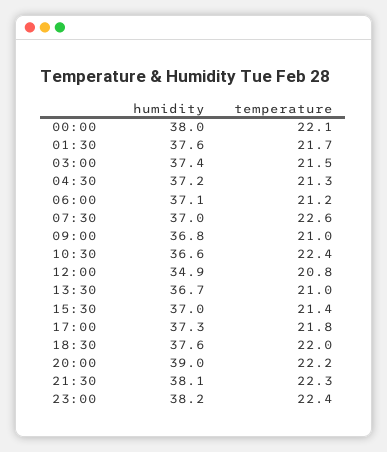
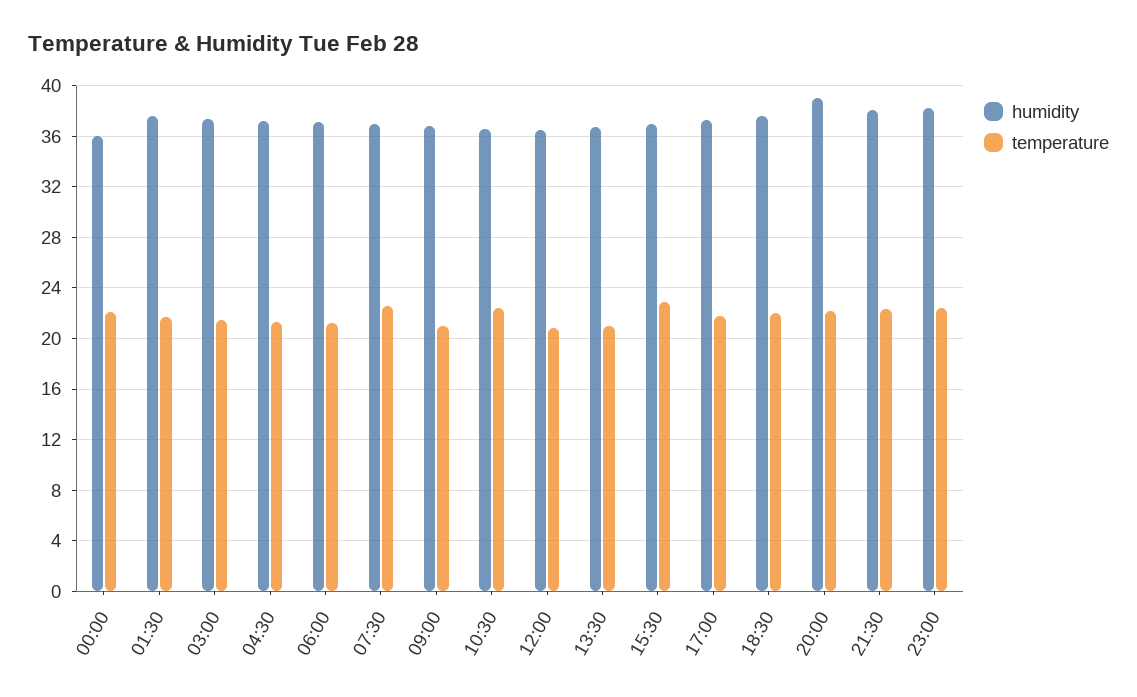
humidity, 00:00: 38 -> 36
humidity, 12:00: 34.9 -> 36.5
temperature, 15:30: 21.4 -> 23

